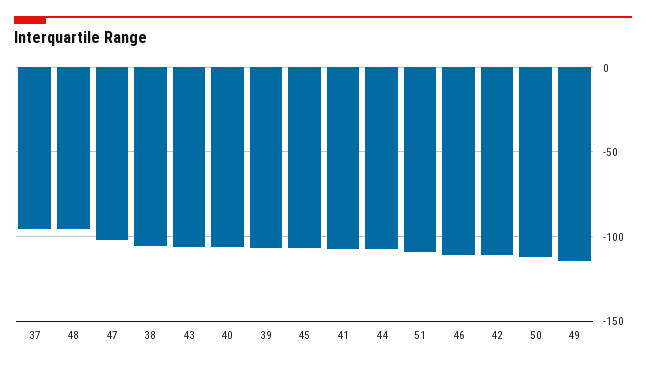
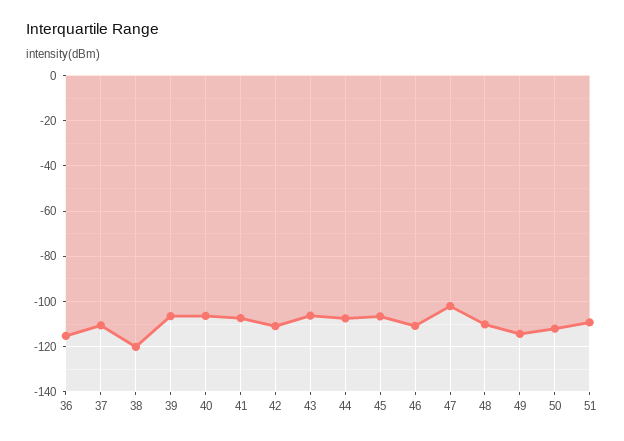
37: -95 -> -110
48: -95 -> -110
38: -105 -> -120
36: none -> -115

